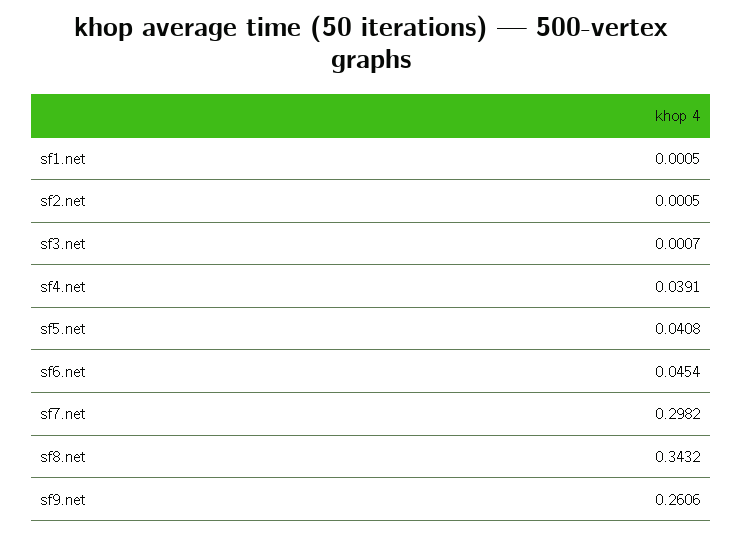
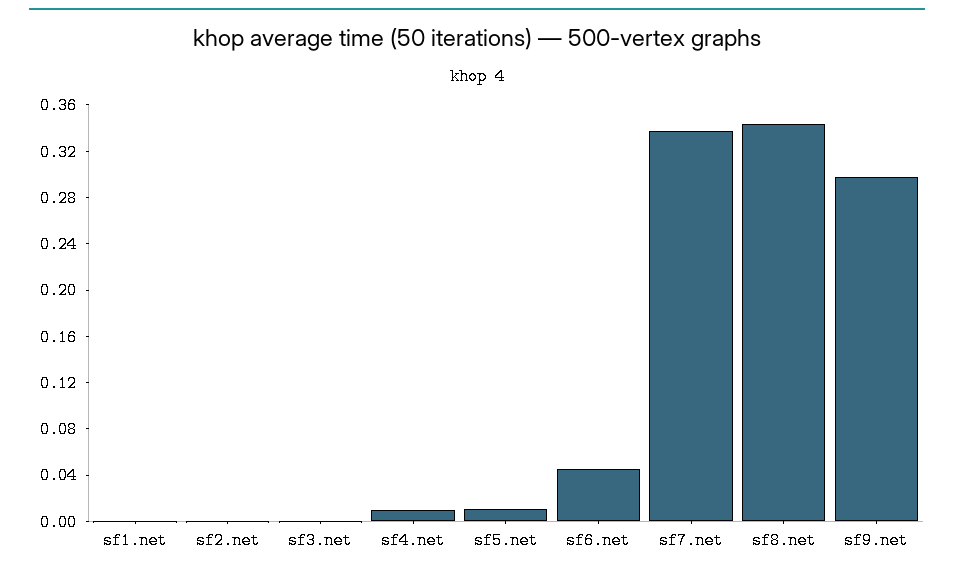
sf4.net: 0.0391 -> 0.01
sf5.net: 0.0408 -> 0.01
sf7.net: 0.2982 -> 0.34
sf9.net: 0.2606 -> 0.3

